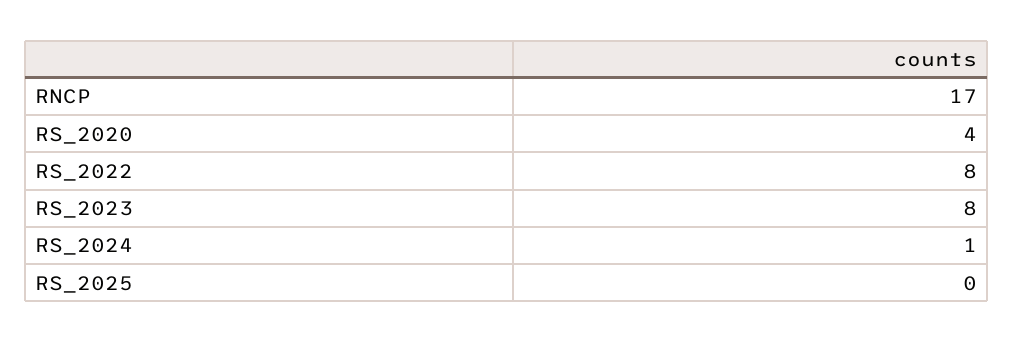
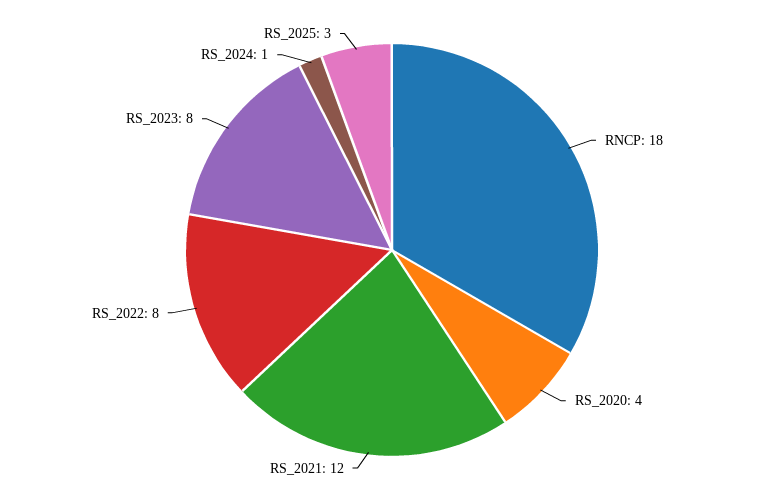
RNCP: 17 -> 18
RS_2025: 0 -> 3
RS_2021: none -> 12

